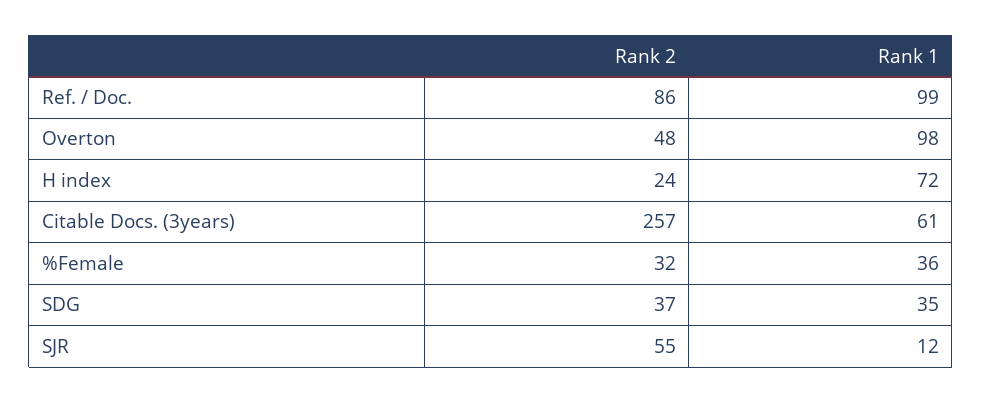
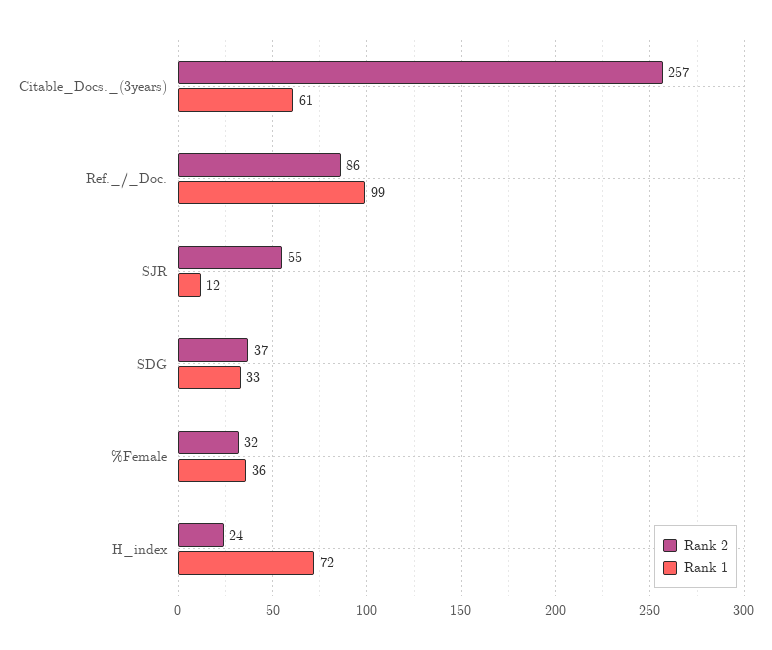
Rank 2, Overton: 48 -> none
Rank 1, Overton: 98 -> none
Rank 1, SDG: 35 -> 33

